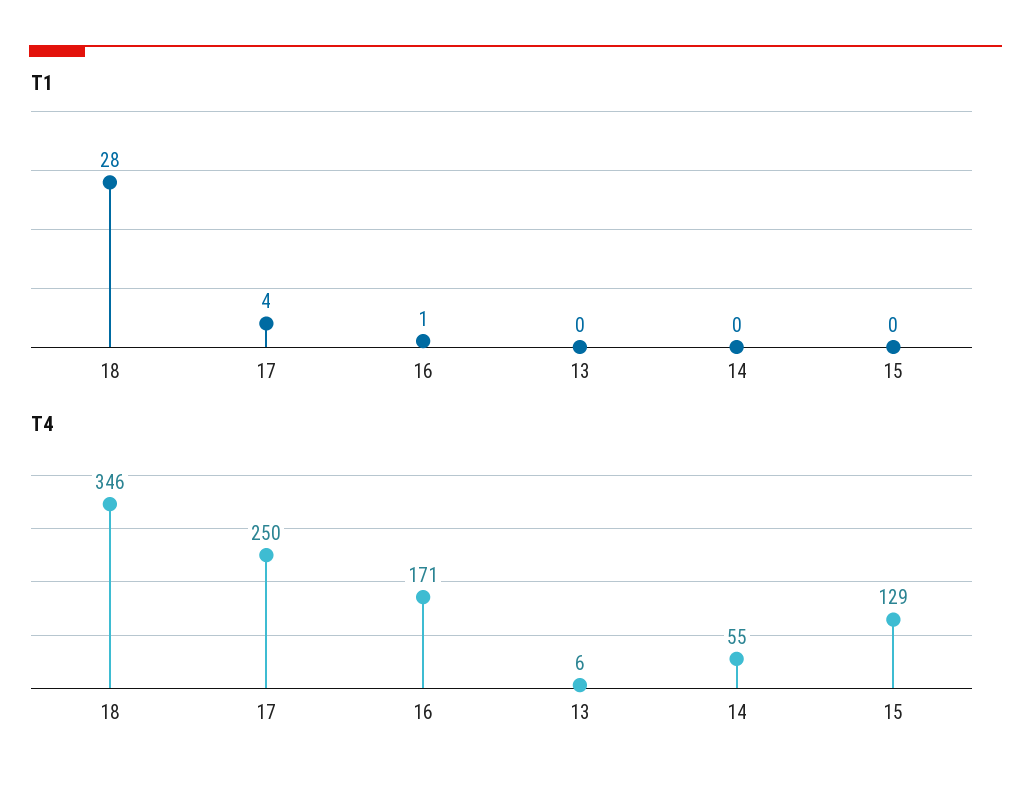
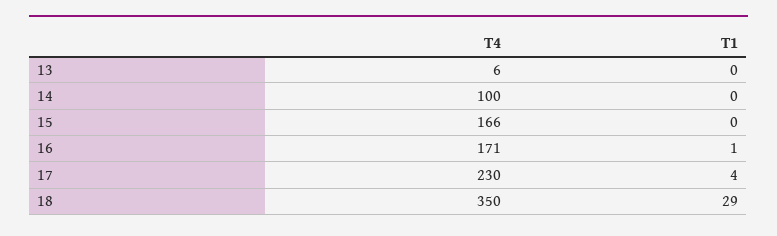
T1, 18: 28 -> 29
T4, 18: 346 -> 350
T4, 17: 250 -> 230
T4, 14: 55 -> 100
T4, 15: 129 -> 166

